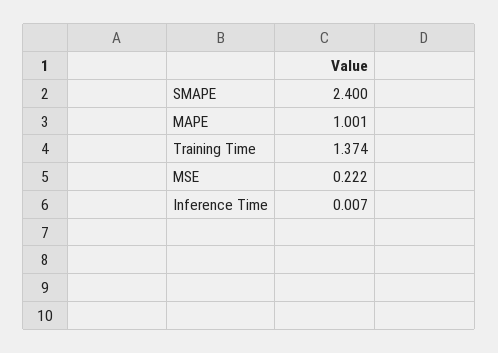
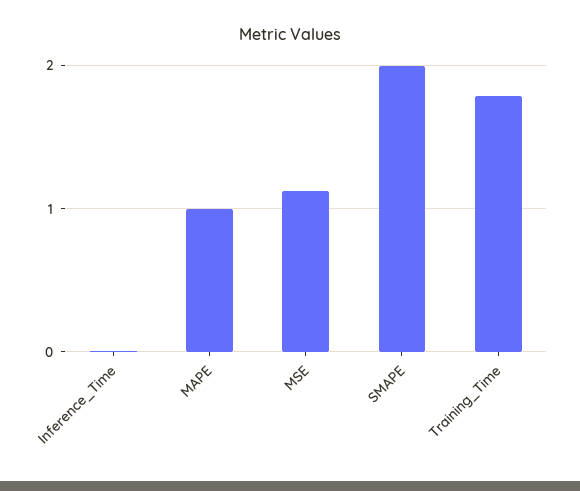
SMAPE: 2.4 -> 2
Training Time: 1.374 -> 1.8
MSE: 0.222 -> 1.1

